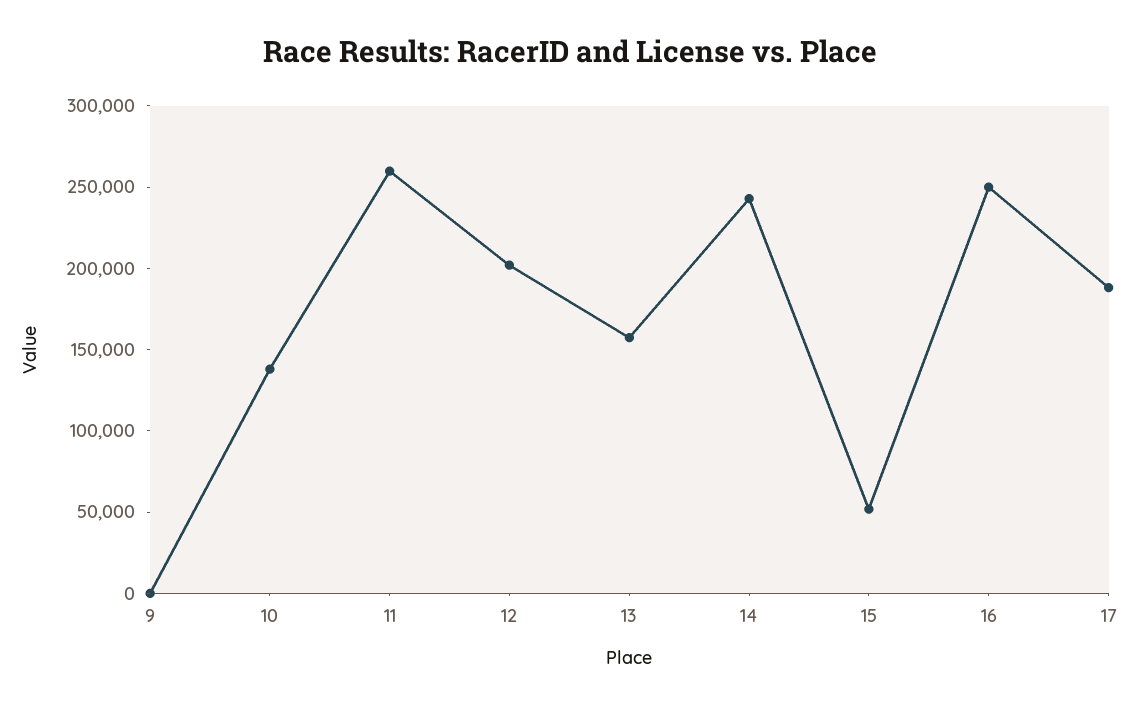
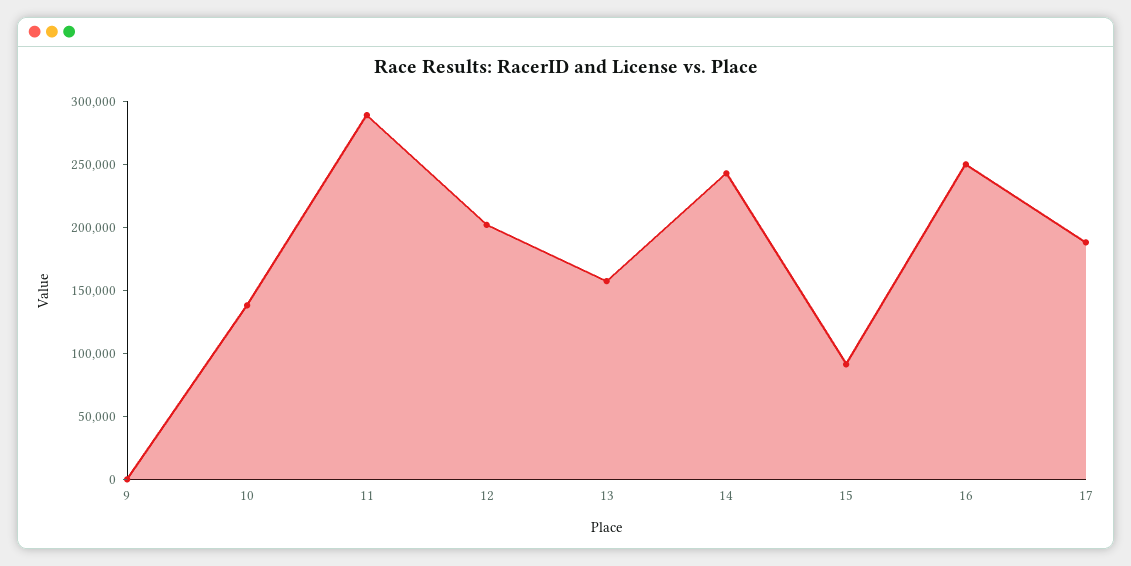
11: 260000 -> 290000
15: 50000 -> 90000

